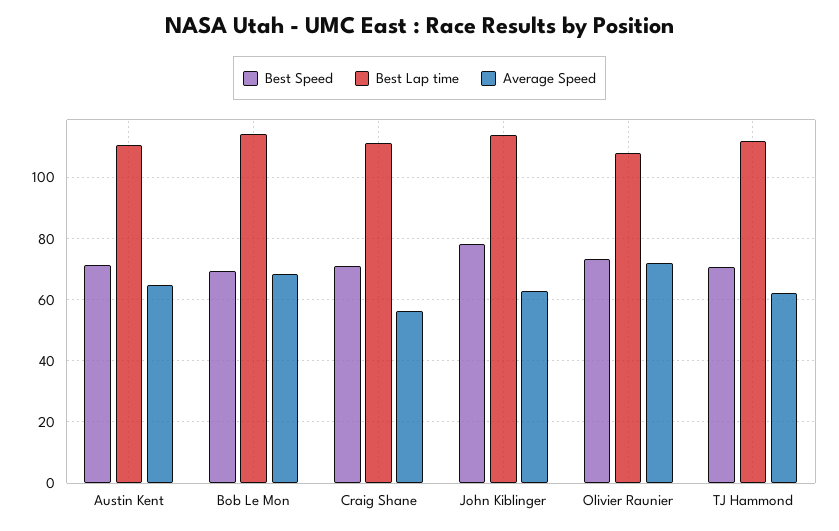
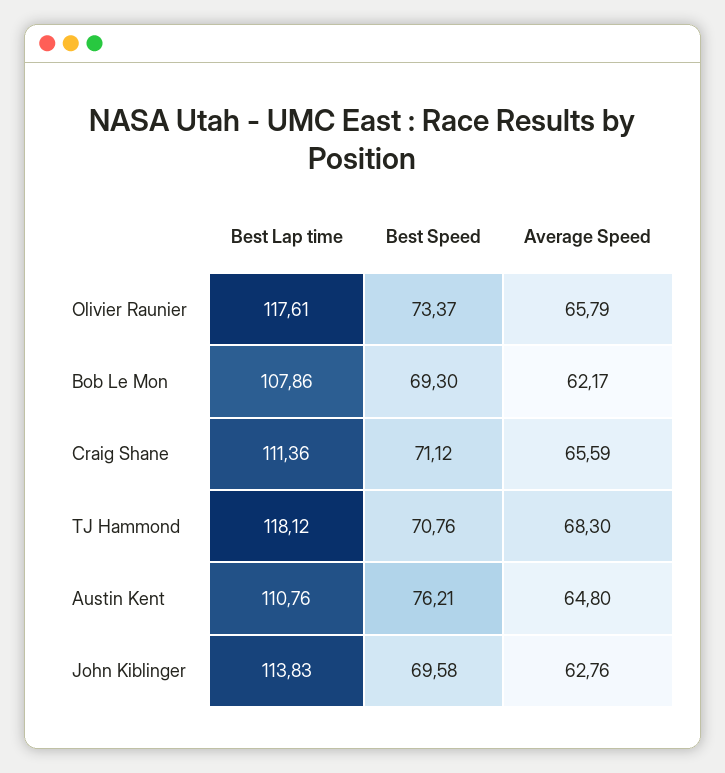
Best Speed, Austin Kent: 72 -> 76.21
Best Lap time, Bob Le Mon: 114 -> 107.86
Average Speed, Bob Le Mon: 68 -> 62.17
Average Speed, Craig Shane: 56 -> 65.59
Best Speed, John Kiblinger: 78 -> 69.58
Best Lap time, Olivier Raunier: 108 -> 117.61
Average Speed, Olivier Raunier: 72 -> 65.79
Best Lap time, TJ Hammond: 112 -> 118.12
Average Speed, TJ Hammond: 62 -> 68.3

